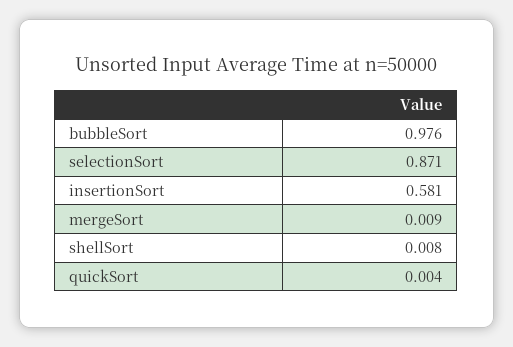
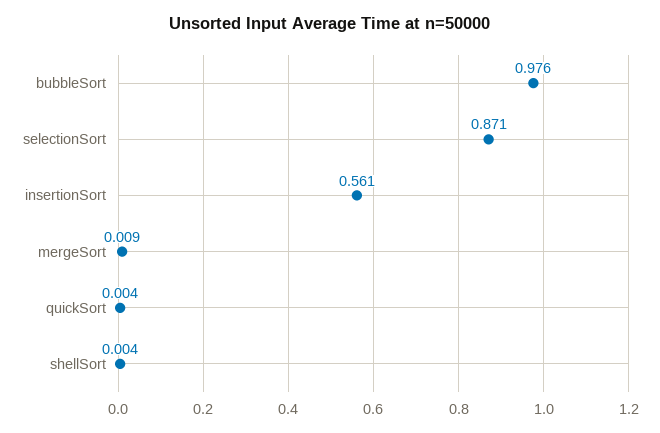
insertionSort: 0.581 -> 0.561
shellSort: 0.008 -> 0.004

